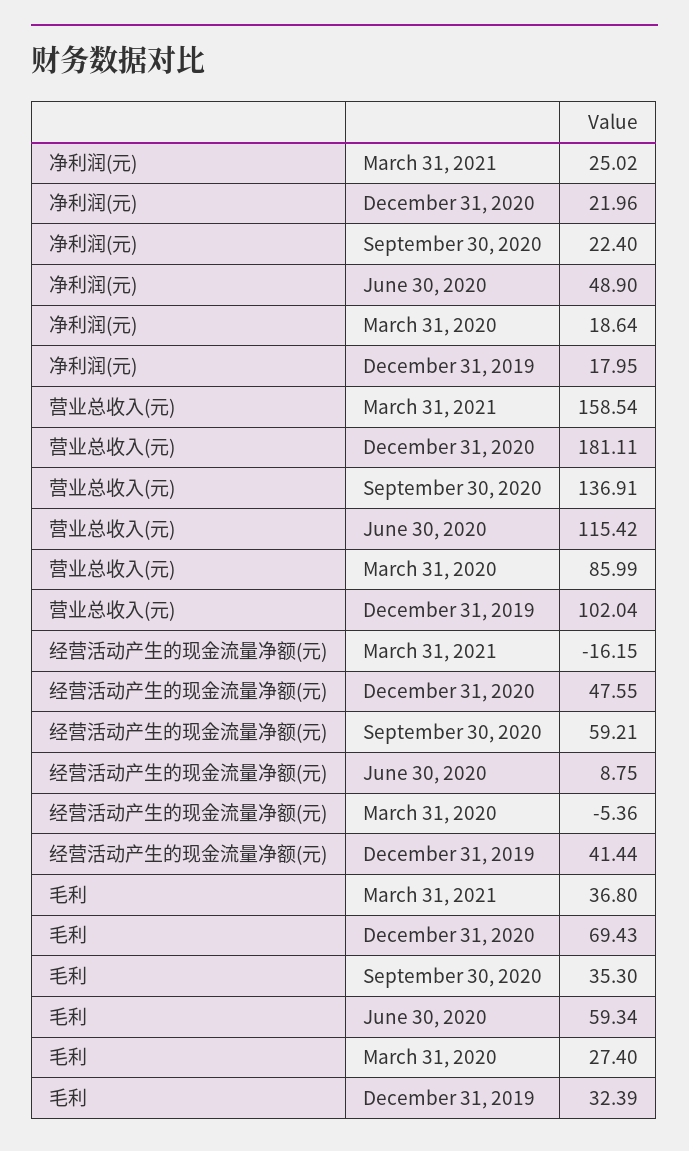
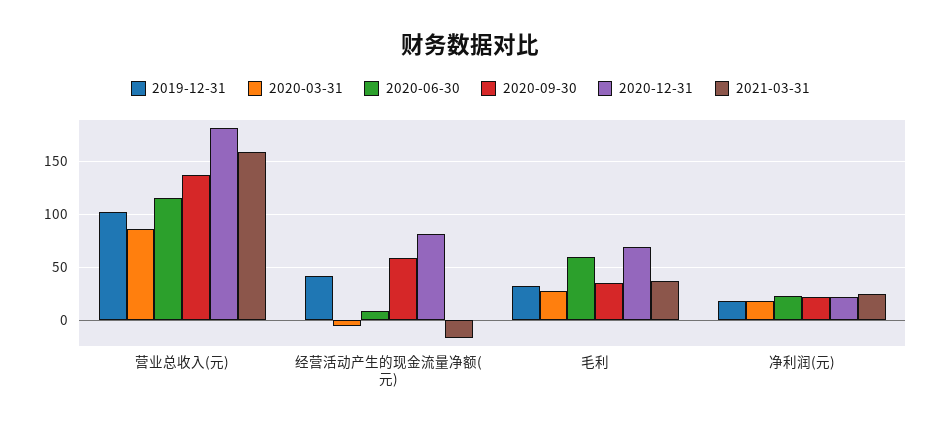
June 30, 2020, 净利润(元): 48.9 -> 20
December 31, 2020, 经营活动产生的现金流量净额(元): 47.55 -> 80

